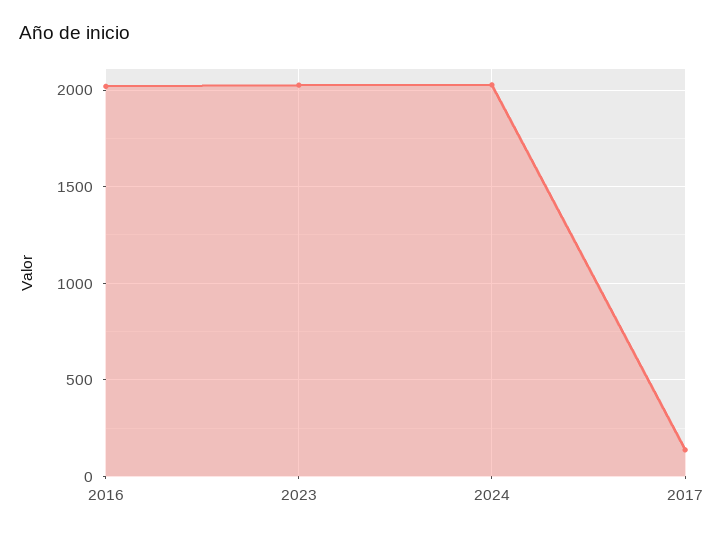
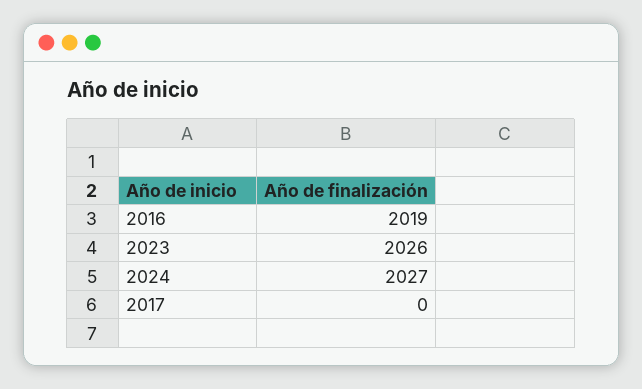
2017: 150 -> 0

